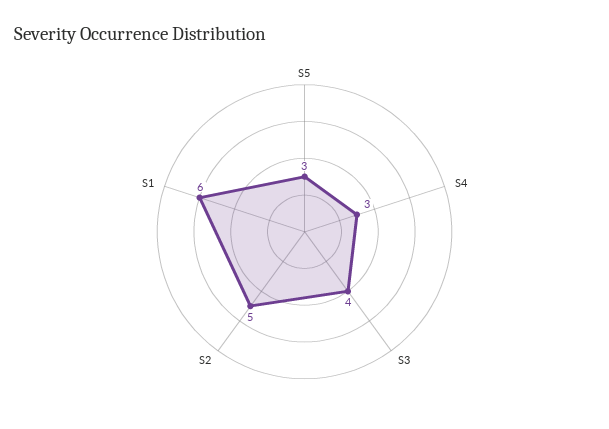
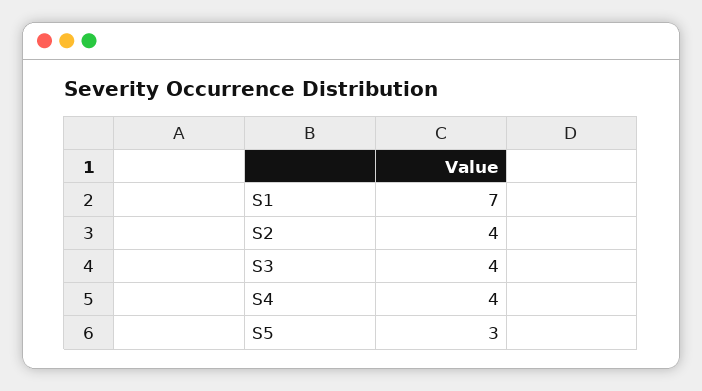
S4: 3 -> 4
S2: 5 -> 4
S1: 6 -> 7

